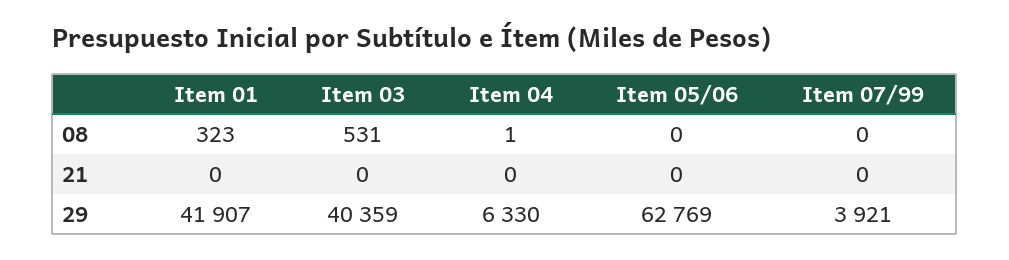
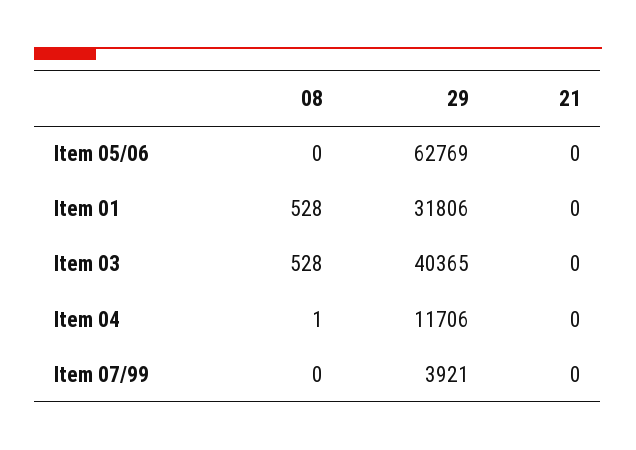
Item 01, 08: 323 -> 528
Item 03, 08: 531 -> 528
Item 01, 29: 41907 -> 31806
Item 03, 29: 40359 -> 40365
Item 04, 29: 6330 -> 11706

